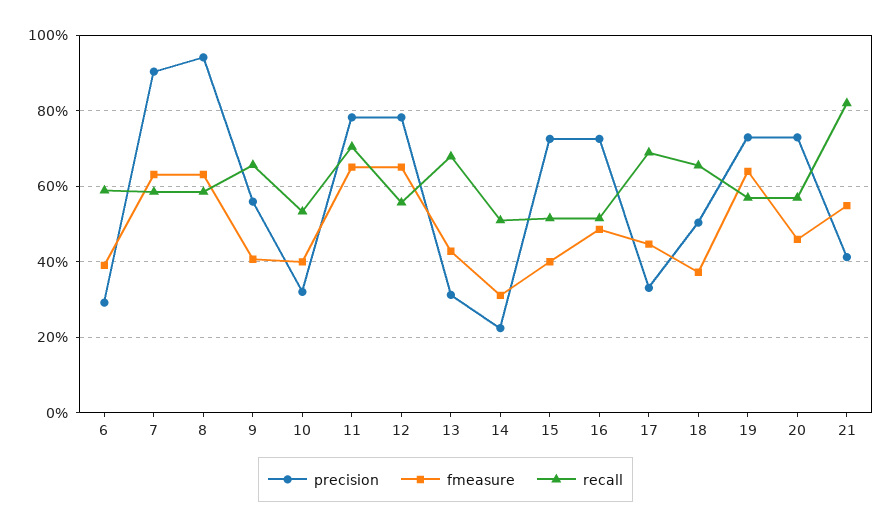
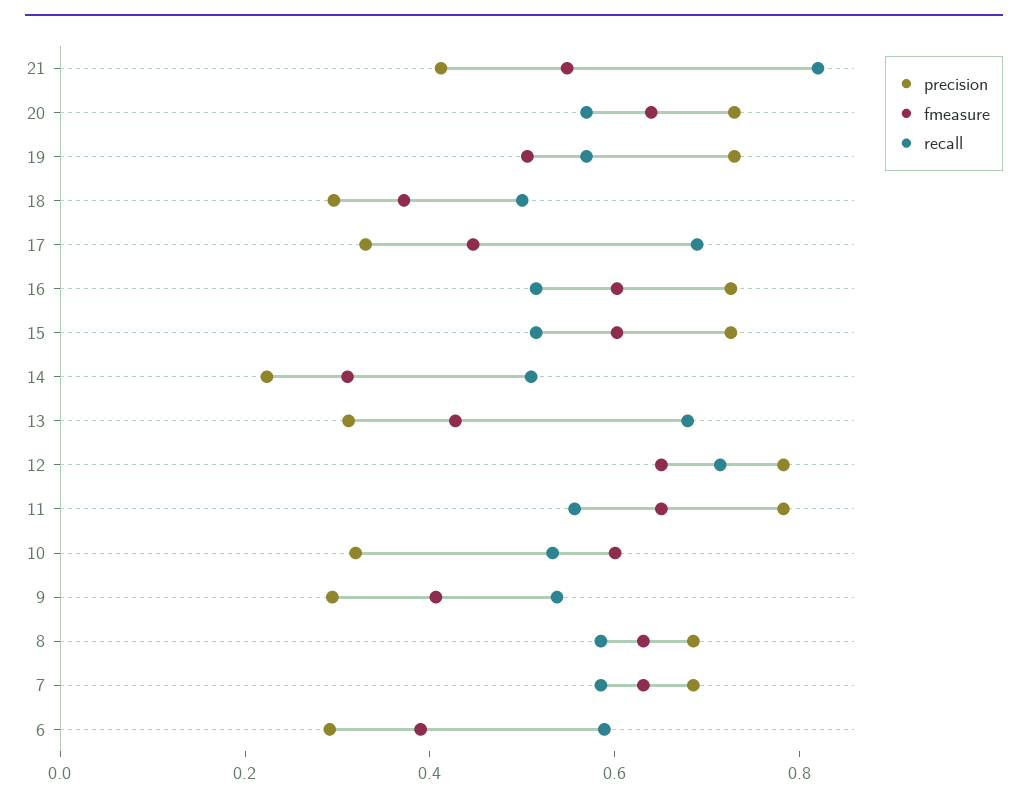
precision, 7: 0.9 -> 0.7
precision, 8: 0.94 -> 0.7
precision, 9: 0.56 -> 0.3
recall, 9: 0.66 -> 0.55
fmeasure, 10: 0.4 -> 0.6
recall, 11: 0.7 -> 0.55
recall, 12: 0.56 -> 0.7
fmeasure, 15: 0.4 -> 0.6
fmeasure, 16: 0.48 -> 0.6
precision, 18: 0.5 -> 0.3
recall, 18: 0.66 -> 0.5
fmeasure, 19: 0.64 -> 0.5
fmeasure, 20: 0.46 -> 0.65

